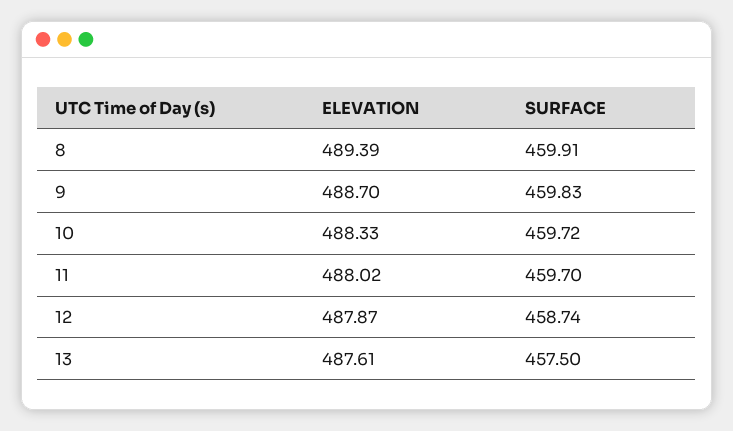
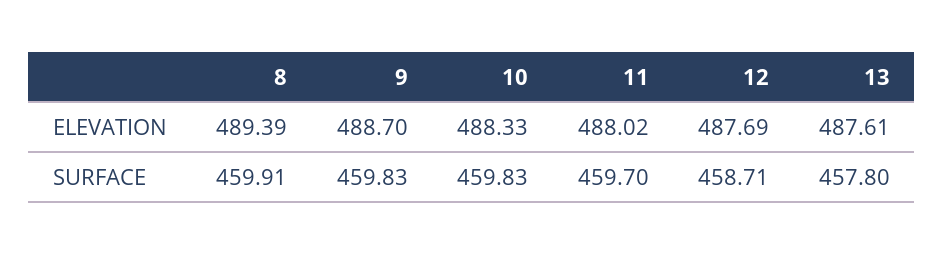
SURFACE, 10: 459.72 -> 459.83
ELEVATION, 12: 487.87 -> 487.69
SURFACE, 12: 458.74 -> 458.71
SURFACE, 13: 457.5 -> 457.8

